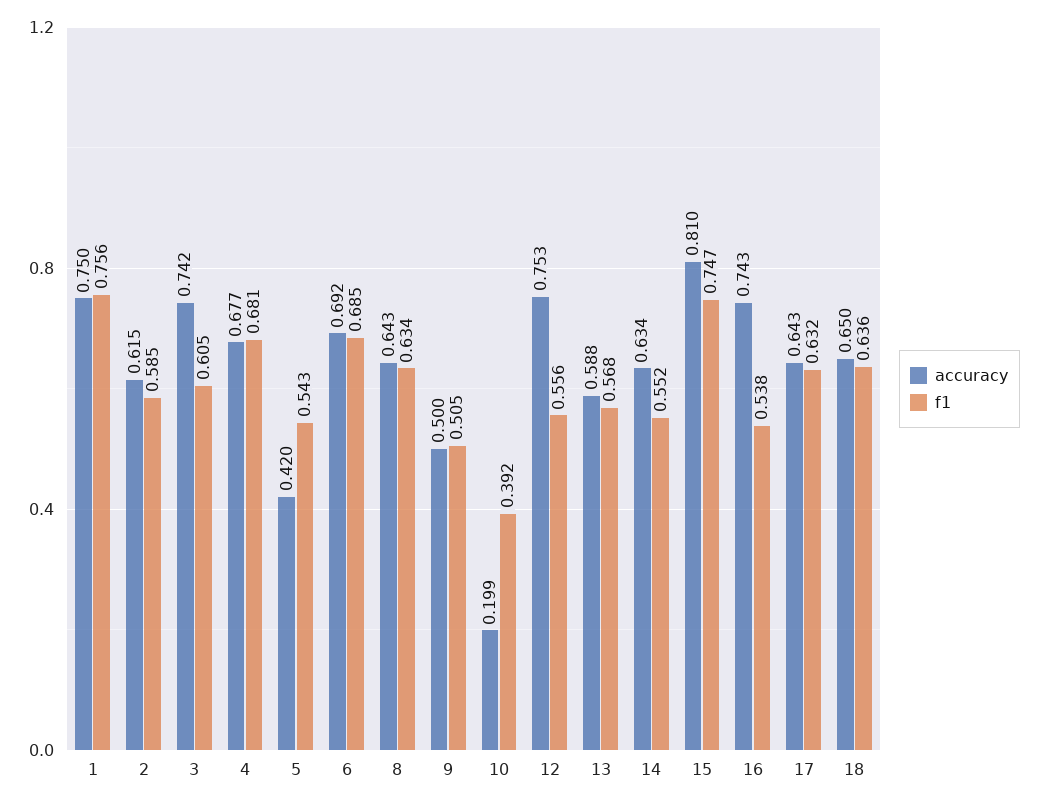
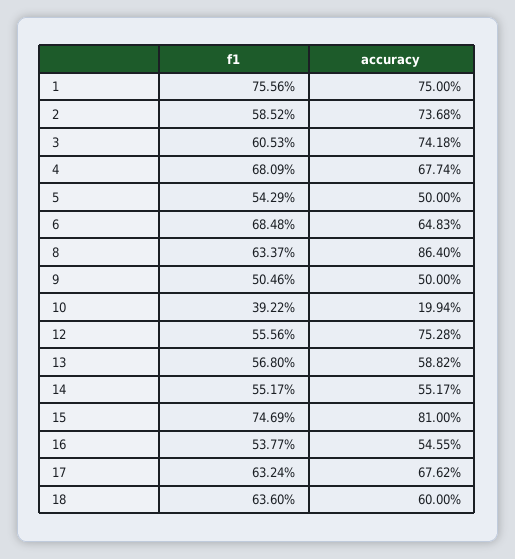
accuracy, 2: 0.615 -> 0.7368
accuracy, 5: 0.42 -> 0.5
accuracy, 6: 0.692 -> 0.6483
accuracy, 8: 0.643 -> 0.864
accuracy, 14: 0.634 -> 0.5517
accuracy, 16: 0.743 -> 0.5455
accuracy, 17: 0.643 -> 0.6762
accuracy, 18: 0.65 -> 0.6

